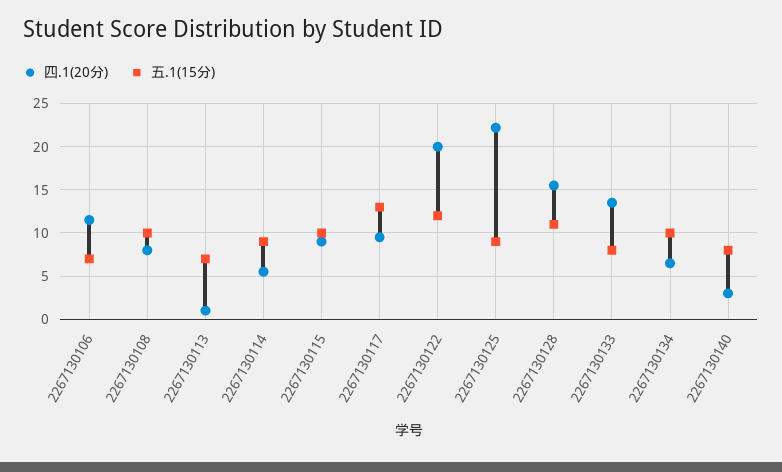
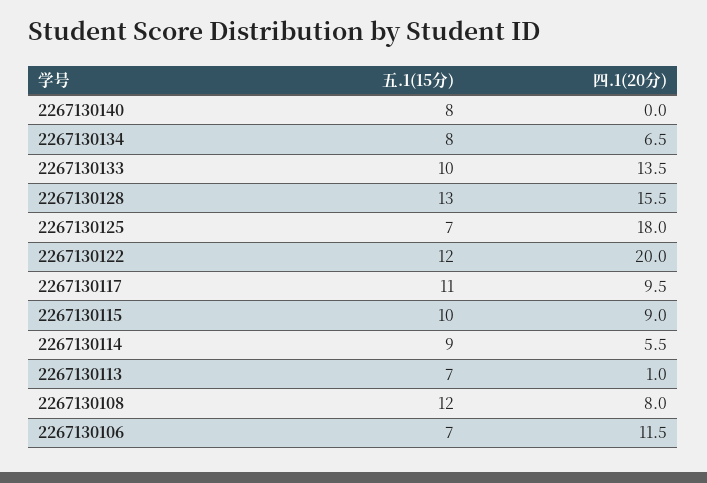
五.1(15分), 2267130108: 10 -> 12
五.1(15分), 2267130117: 13 -> 11
四.1(20分), 2267130125: 22 -> 18
五.1(15分), 2267130125: 9 -> 7
五.1(15分), 2267130128: 11 -> 13
五.1(15分), 2267130133: 8 -> 10
五.1(15分), 2267130134: 10 -> 8
四.1(20分), 2267130140: 3 -> 0

